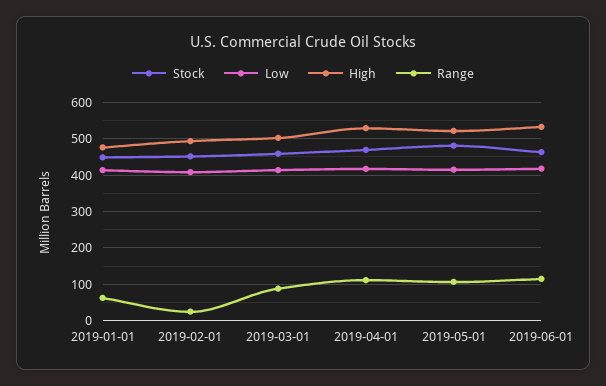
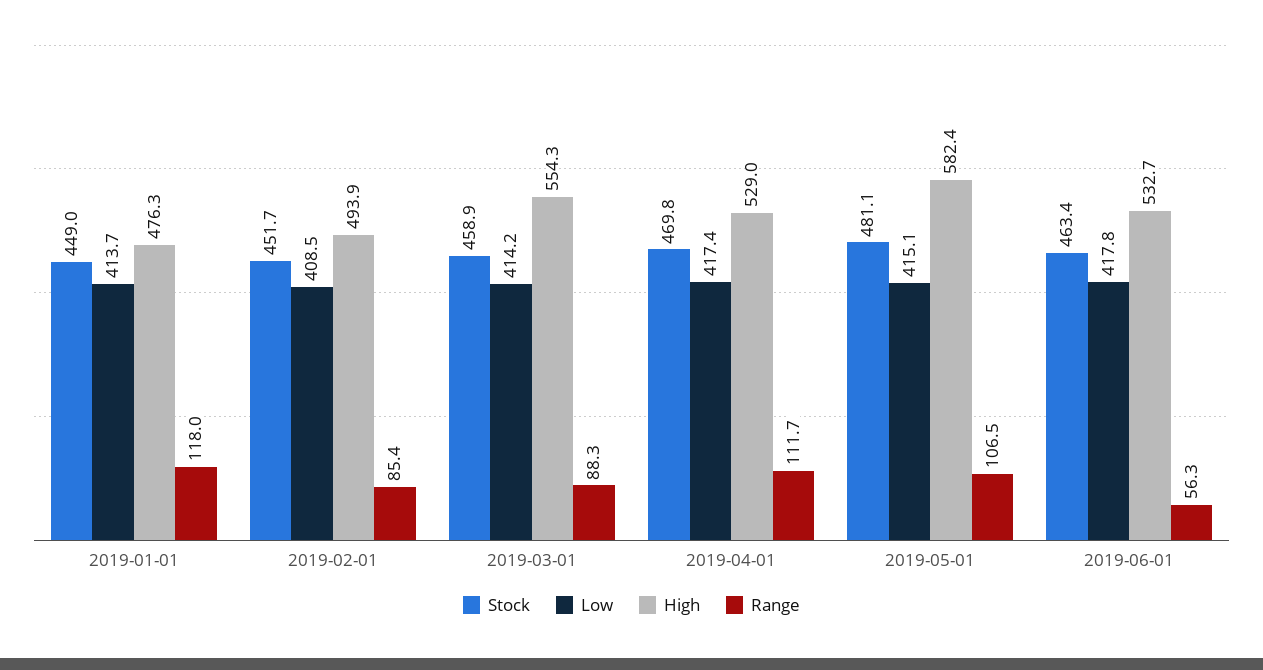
Range, 2019-01-01: 60 -> 118
Range, 2019-02-01: 20 -> 85.4
High, 2019-03-01: 500 -> 554.3
High, 2019-05-01: 520 -> 582.4
Range, 2019-06-01: 120 -> 56.3

